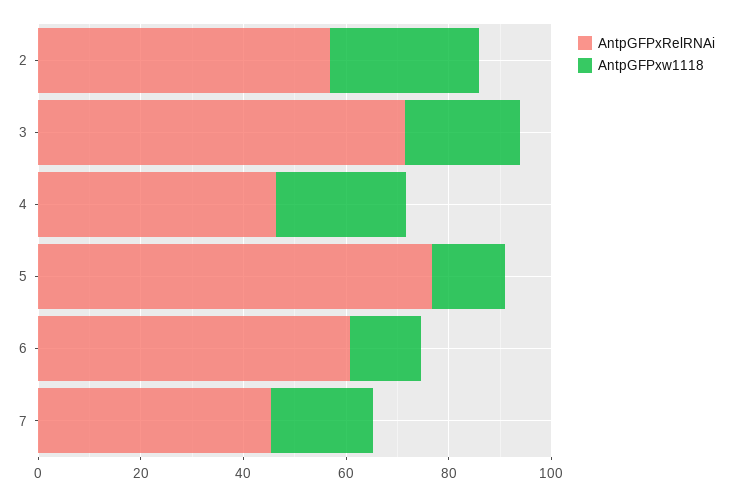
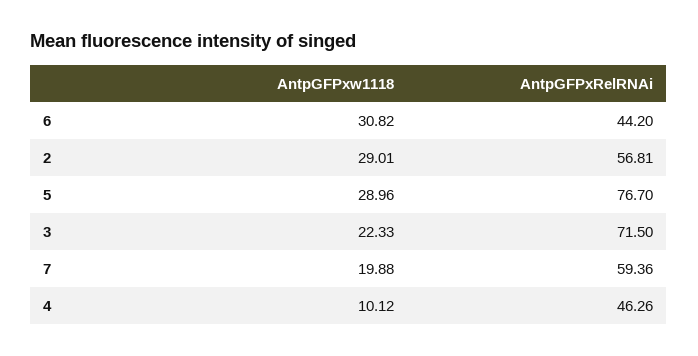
AntpGFPxw1118, 4: 25 -> 10.12
AntpGFPxw1118, 5: 15 -> 28.96
AntpGFPxRelRNAi, 6: 60 -> 44.2
AntpGFPxw1118, 6: 15 -> 30.82
AntpGFPxRelRNAi, 7: 45 -> 59.36

